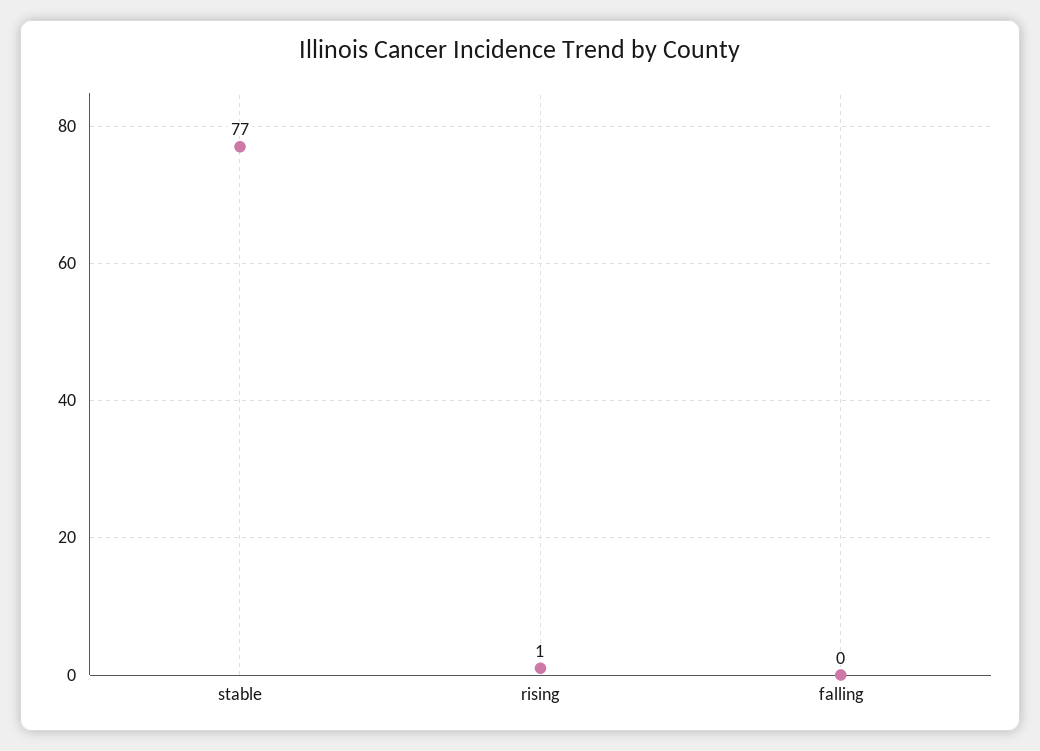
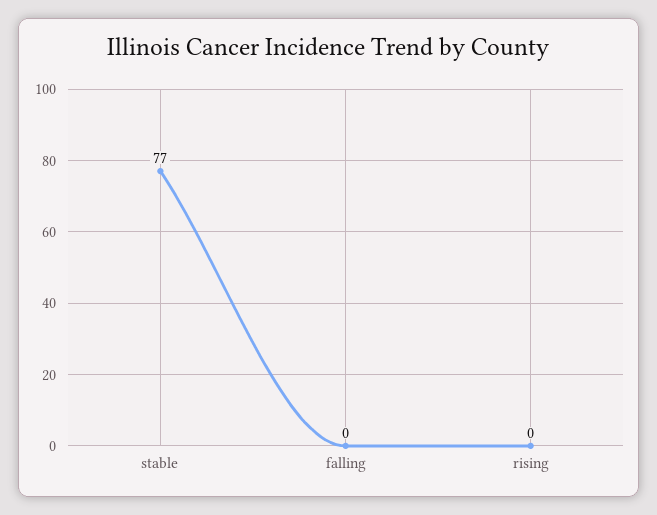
rising: 1 -> 0

